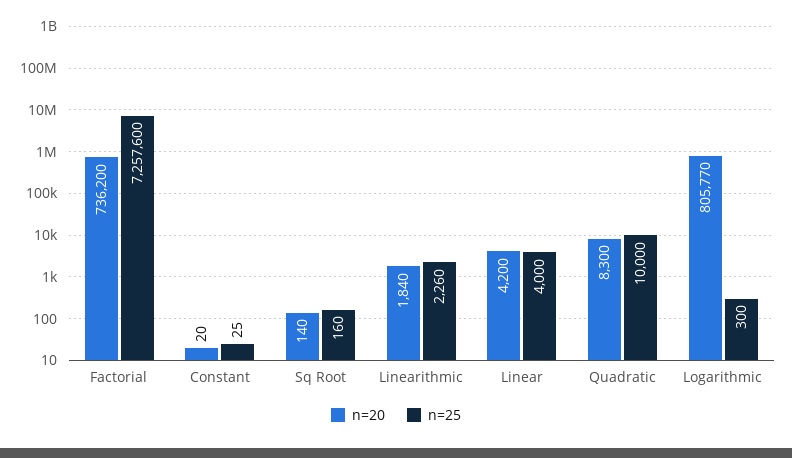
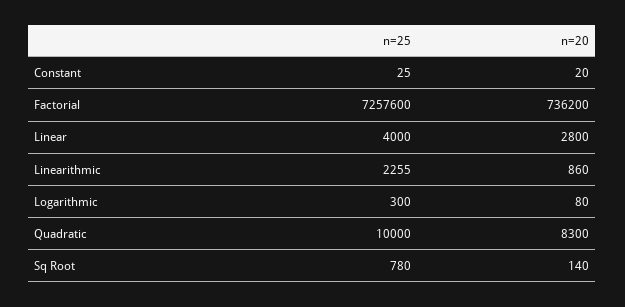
n=25, Sq Root: 160 -> 780
n=20, Linearithmic: 1840 -> 860
n=25, Linearithmic: 2260 -> 2255
n=20, Linear: 4200 -> 2800
n=20, Logarithmic: 805770 -> 80

